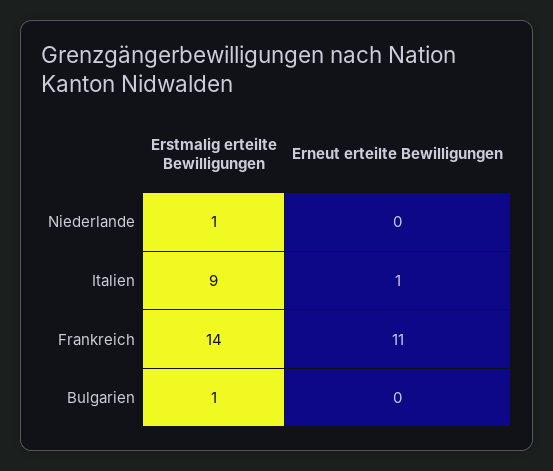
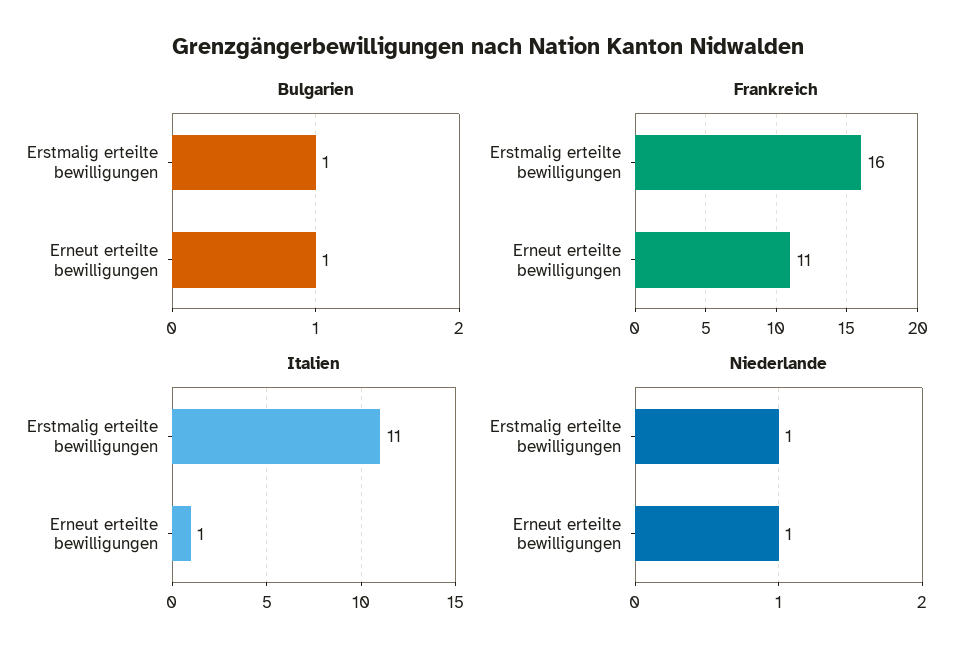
Niederlande, Erneut erteilte Bewilligungen: 0 -> 1
Italien, Erstmalig erteilte Bewilligungen: 9 -> 11
Frankreich, Erstmalig erteilte Bewilligungen: 14 -> 16
Bulgarien, Erneut erteilte Bewilligungen: 0 -> 1

